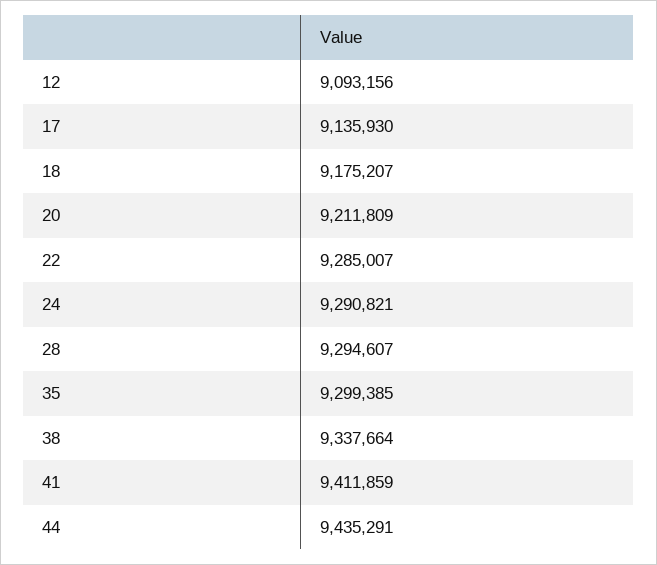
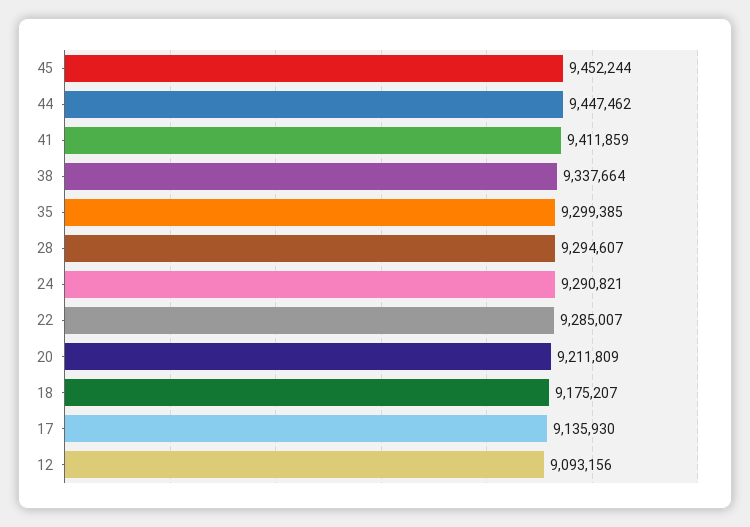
44: 9435291 -> 9447462
45: none -> 9452244

